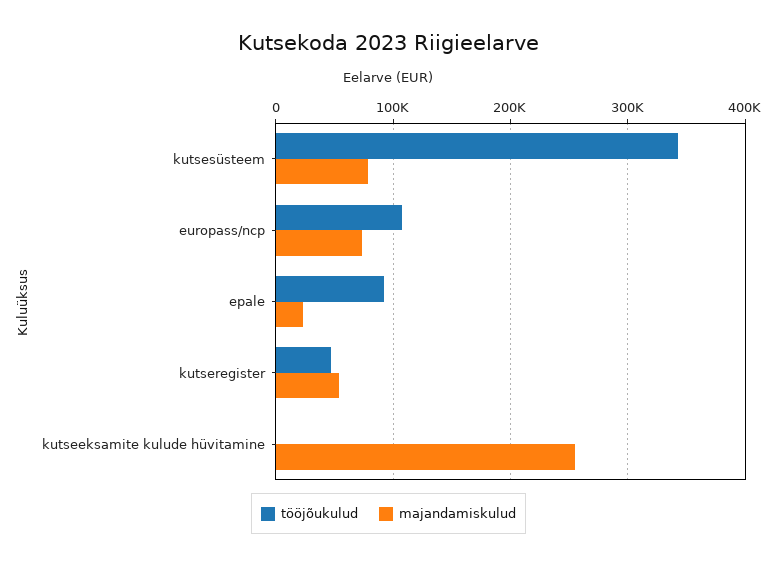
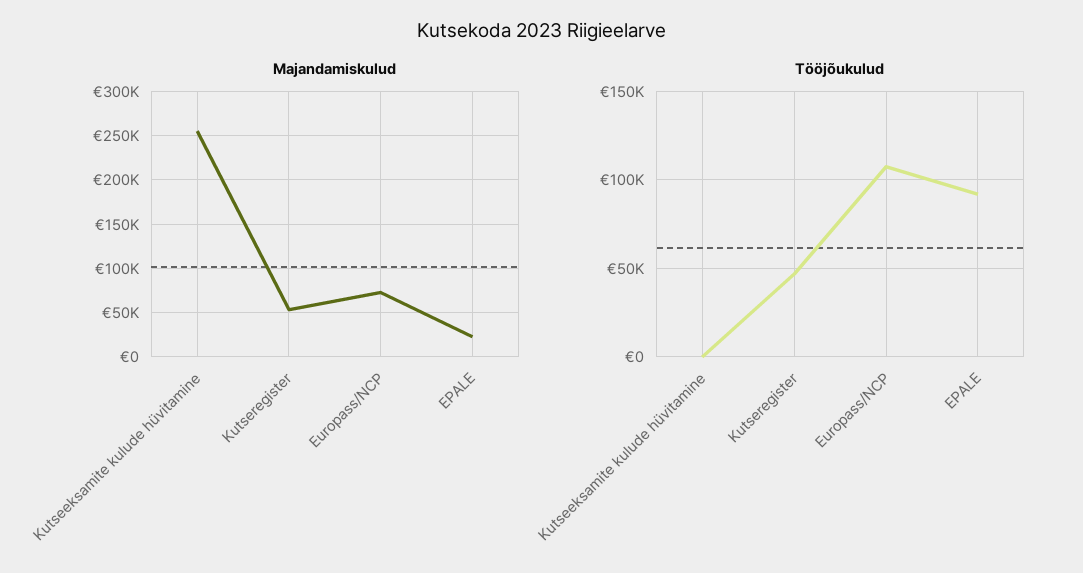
tööjõukulud, kutsesüsteem: 340000 -> none
majandamiskulud, kutsesüsteem: 80000 -> none

